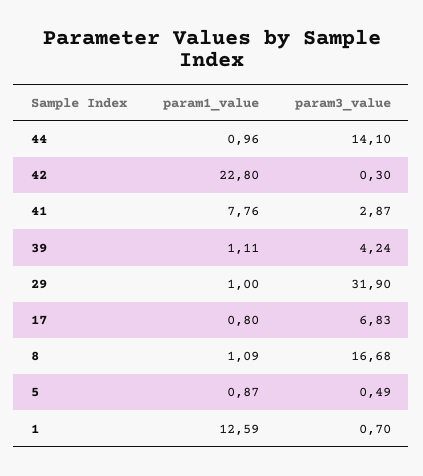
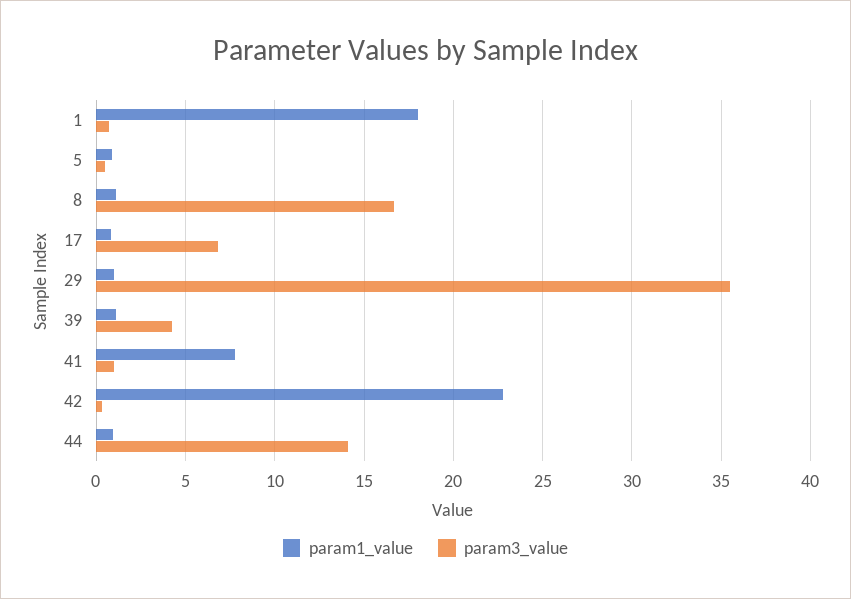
param3_value, 41: 2.87 -> 1
param3_value, 29: 31.9 -> 35.5
param1_value, 1: 12.59 -> 18

